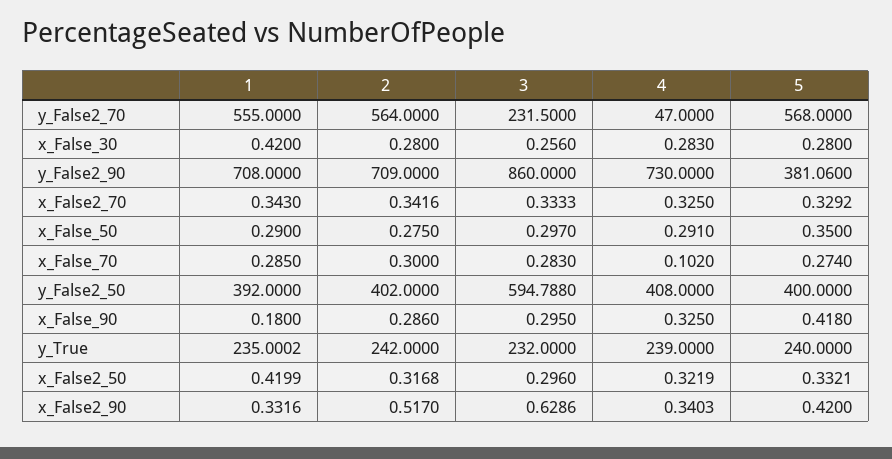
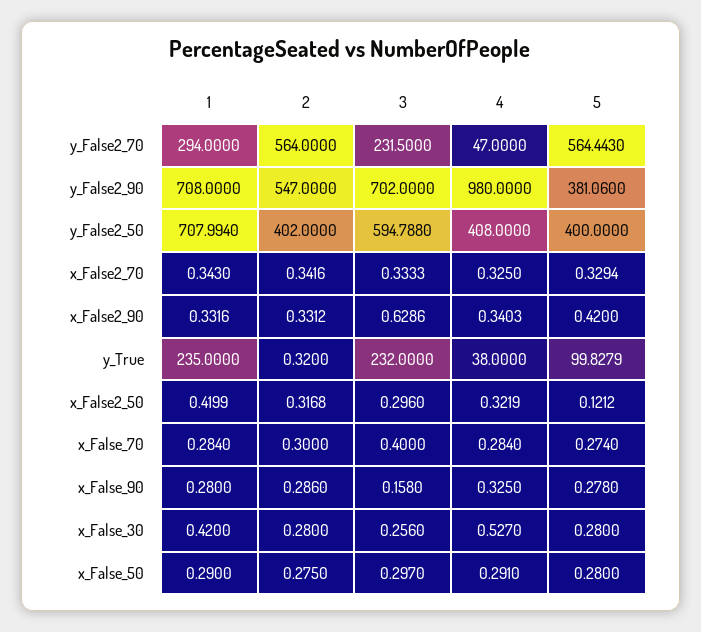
1, y_False2_70: 555 -> 294
5, y_False2_70: 568 -> 564.443
4, x_False_30: 0.283 -> 0.527
2, y_False2_90: 709 -> 547
3, y_False2_90: 860 -> 702
4, y_False2_90: 730 -> 980
5, x_False2_70: 0.3292 -> 0.3294
5, x_False_50: 0.35 -> 0.28
1, x_False_70: 0.285 -> 0.284
3, x_False_70: 0.283 -> 0.4
4, x_False_70: 0.102 -> 0.284
1, y_False2_50: 392 -> 707.994
1, x_False_90: 0.18 -> 0.28
3, x_False_90: 0.295 -> 0.158
5, x_False_90: 0.418 -> 0.278
1, y_True: 235.0002 -> 235
2, y_True: 242 -> 0.32
4, y_True: 239 -> 38
5, y_True: 240 -> 99.8279
5, x_False2_50: 0.3321 -> 0.1212
2, x_False2_90: 0.517 -> 0.3312

